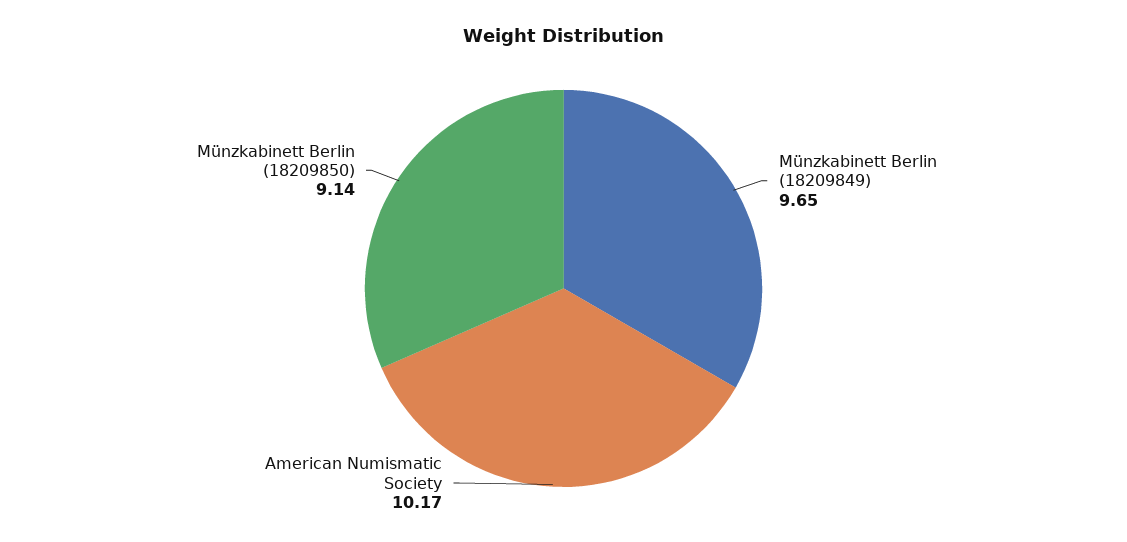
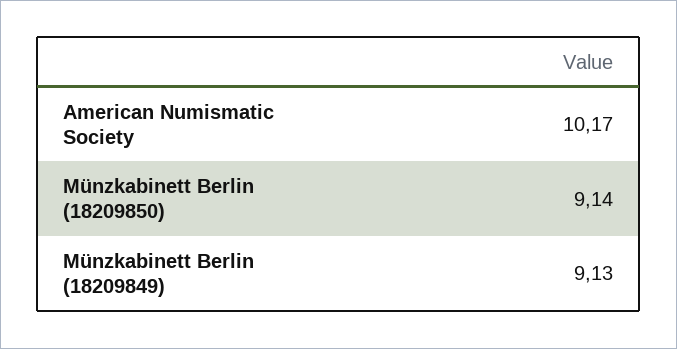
Münzkabinett Berlin (18209849): 9.65 -> 9.13

